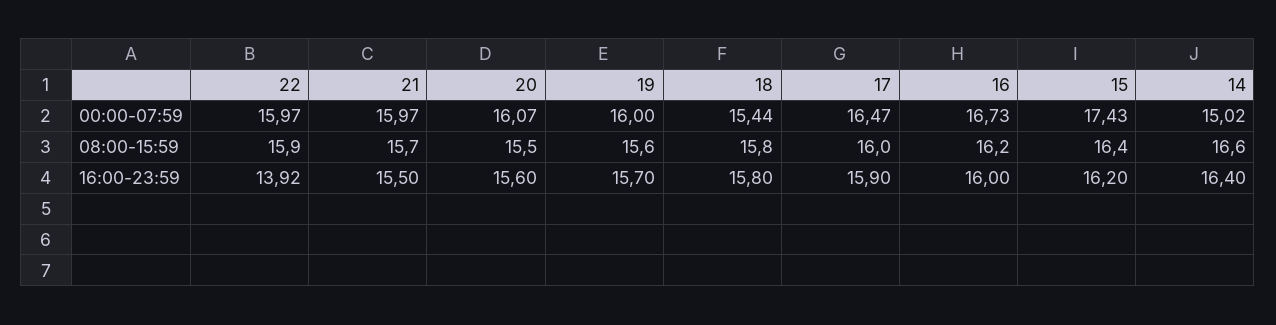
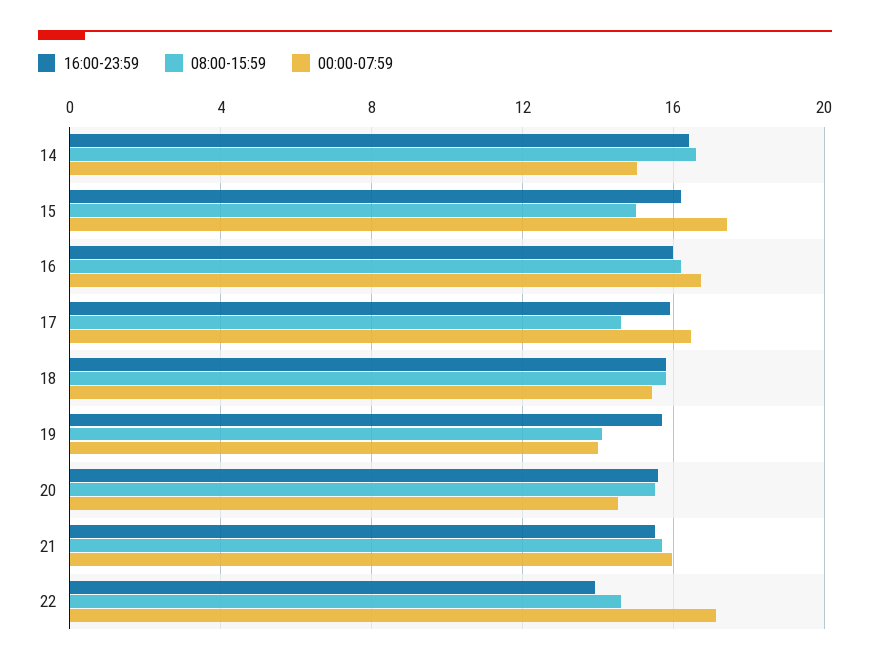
00:00-07:59, 22: 15.97 -> 17
00:00-07:59, 20: 16.07 -> 14.5
00:00-07:59, 19: 16 -> 14
08:00-15:59, 22: 15.9 -> 14.5
08:00-15:59, 19: 15.6 -> 14
08:00-15:59, 17: 16 -> 14.5
08:00-15:59, 15: 16.4 -> 15

